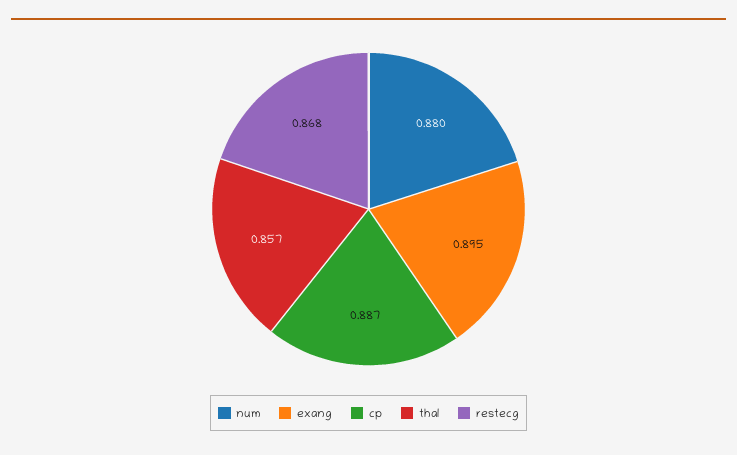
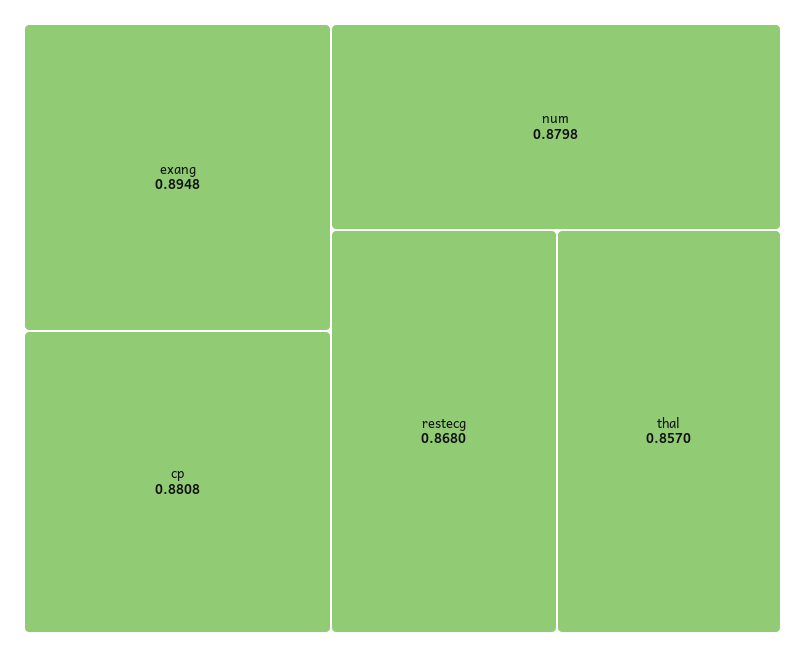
cp: 0.887 -> 0.8808

